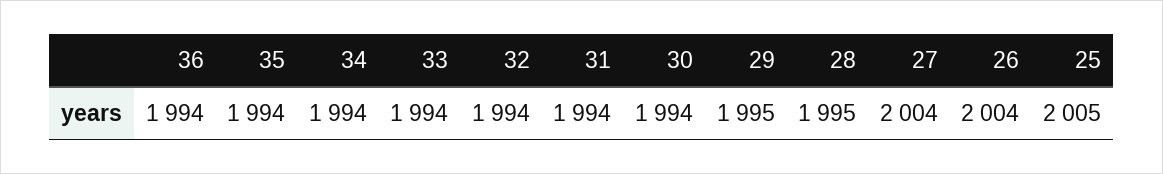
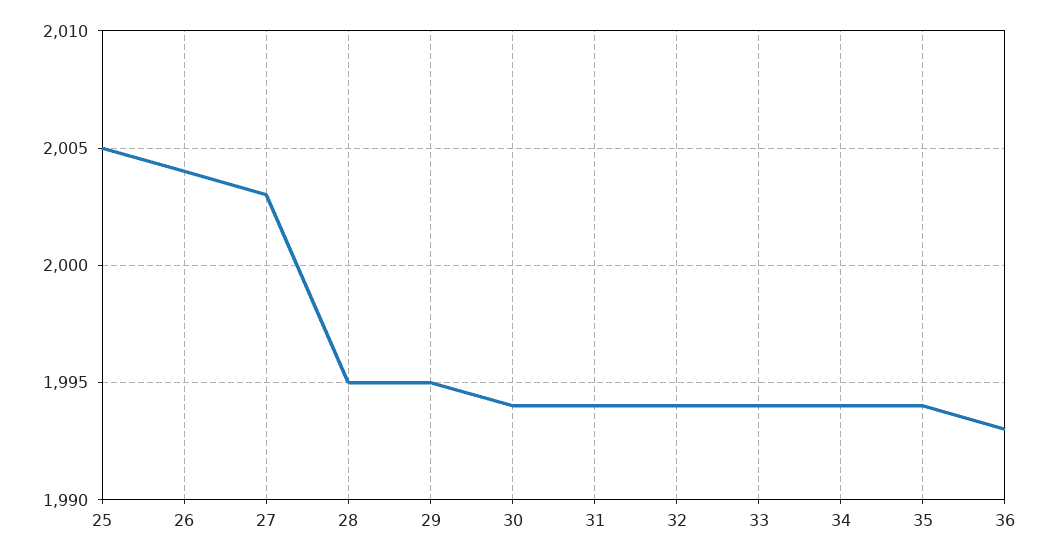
36: 1994 -> 1993
27: 2004 -> 2003

